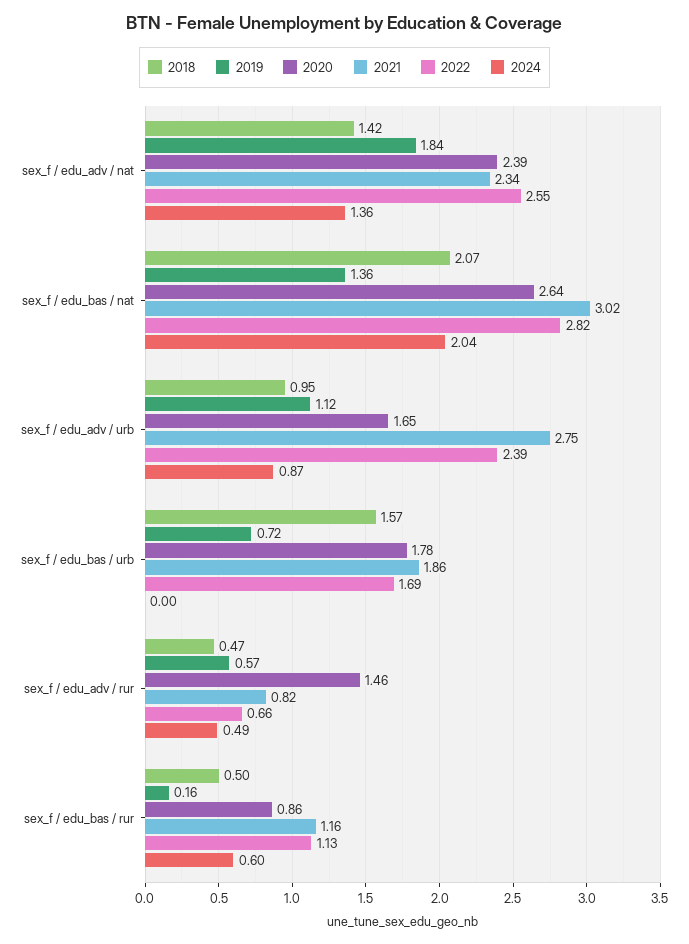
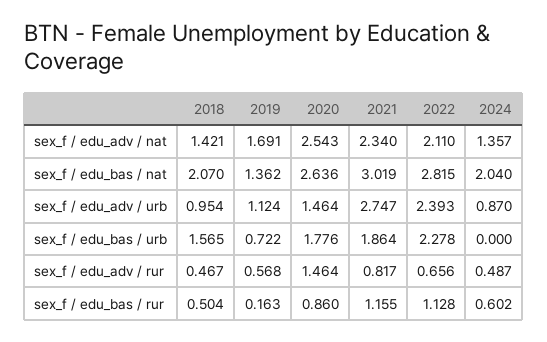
2019, sex_f / edu_adv / nat: 1.84 -> 1.691
2020, sex_f / edu_adv / nat: 2.39 -> 2.543
2022, sex_f / edu_adv / nat: 2.55 -> 2.11
2020, sex_f / edu_adv / urb: 1.65 -> 1.464
2022, sex_f / edu_bas / urb: 1.69 -> 2.278

